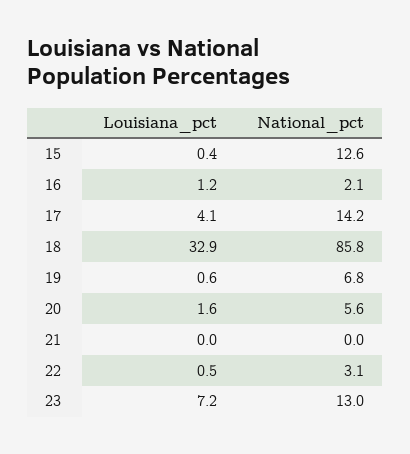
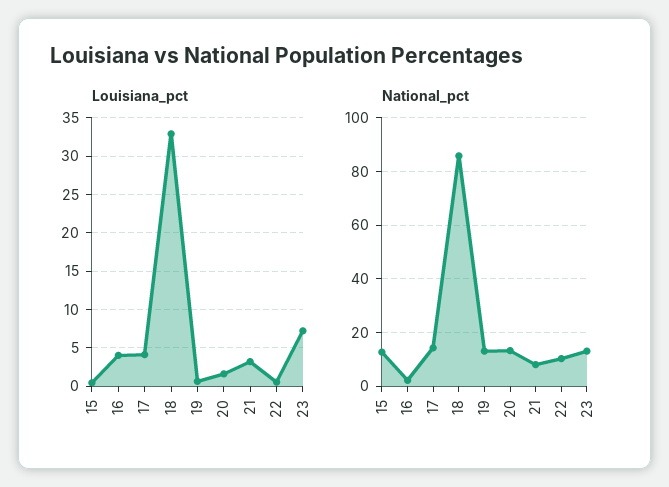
Louisiana_pct, 16: 1.2 -> 4
National_pct, 19: 6.8 -> 12.5
National_pct, 20: 5.6 -> 12.5
Louisiana_pct, 21: 0 -> 3
National_pct, 21: 0 -> 7.5
National_pct, 22: 3.1 -> 10

